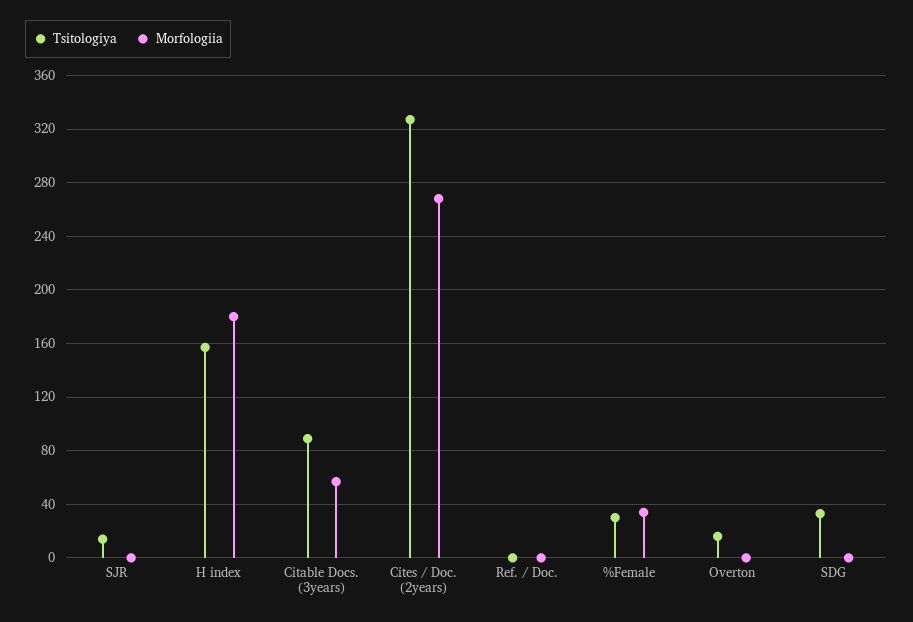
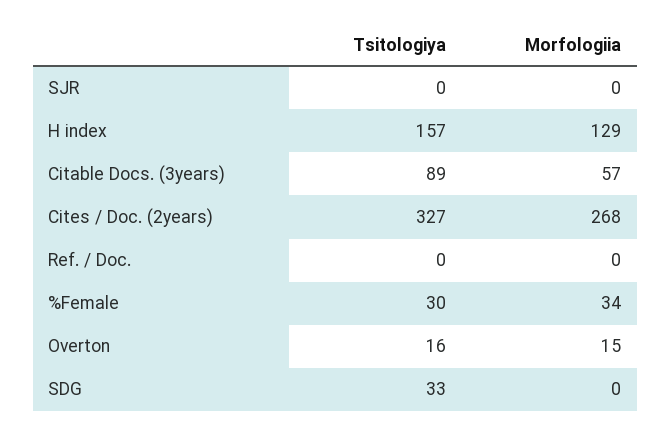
Tsitologiya, SJR: 15 -> 0
Morfologiia, H index: 180 -> 129
Morfologiia, Overton: 0 -> 15

